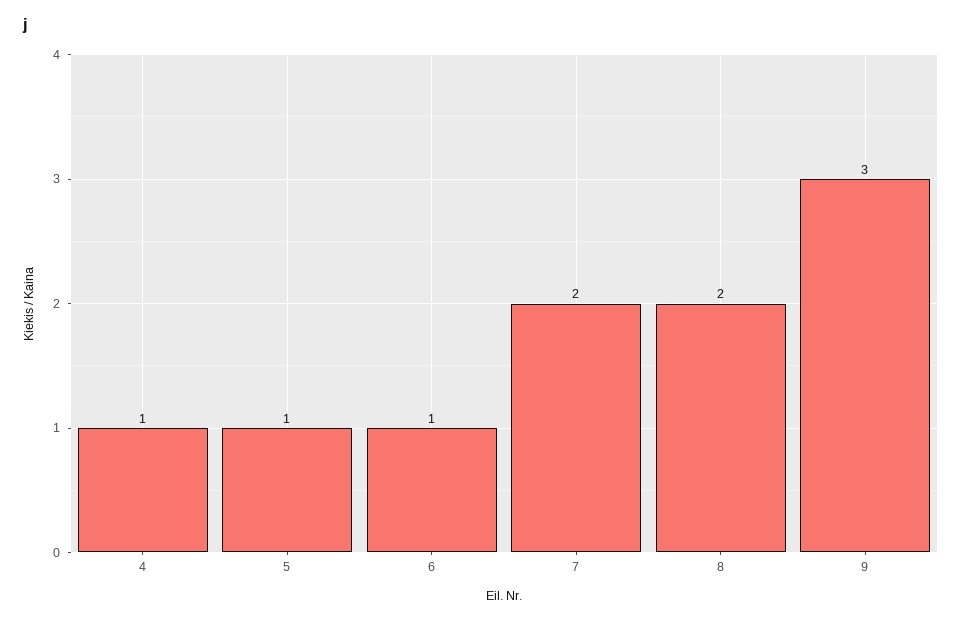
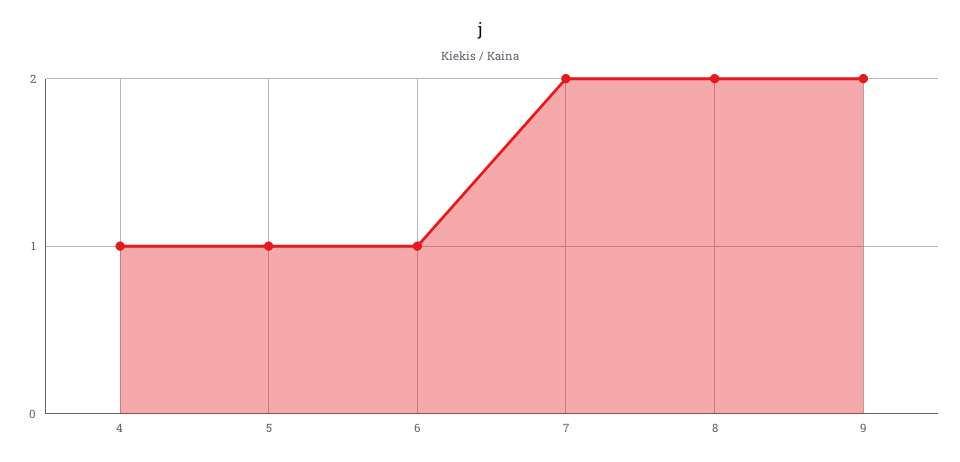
9: 3 -> 2

